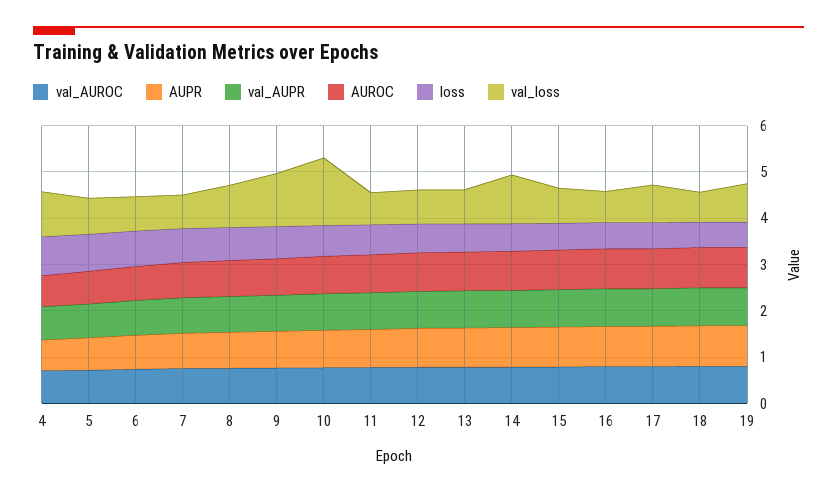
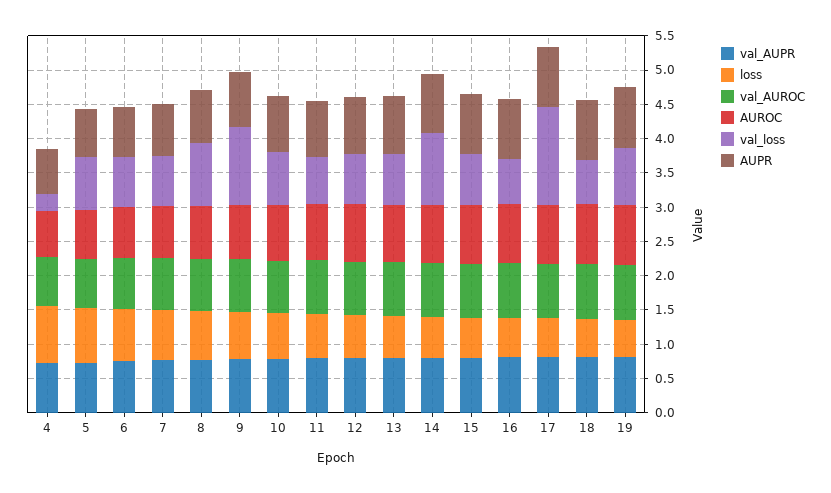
val_loss, 4: 1 -> 0.25
val_loss, 10: 1.4 -> 0.75
val_loss, 17: 0.8 -> 1.5

